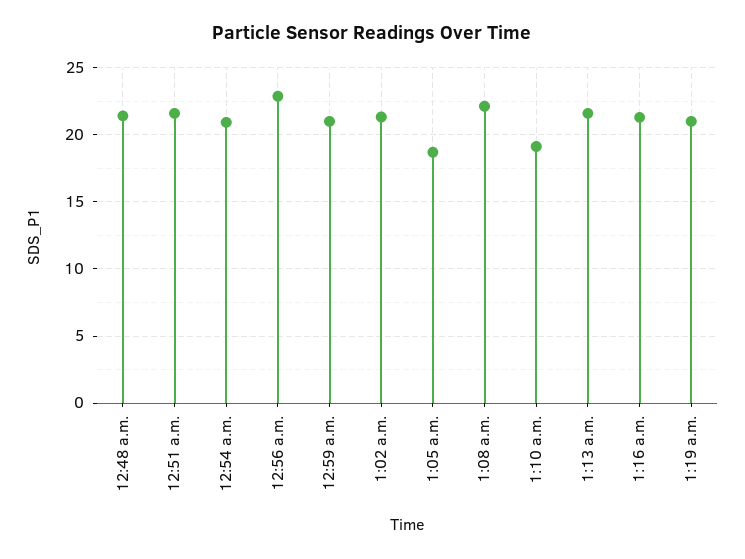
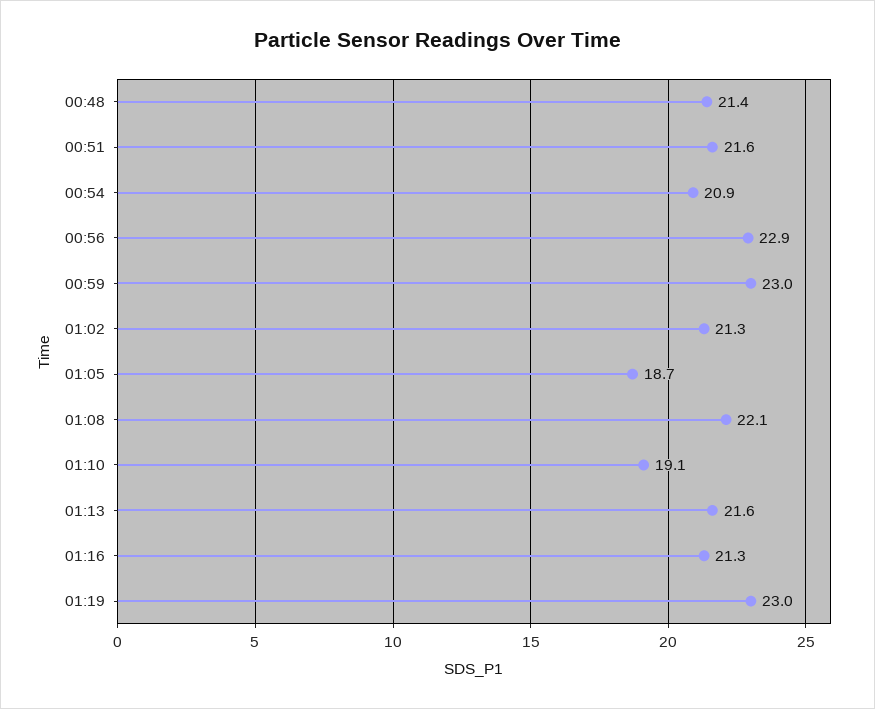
12:59 a.m.: 21 -> 23
1:19 a.m.: 21 -> 23

